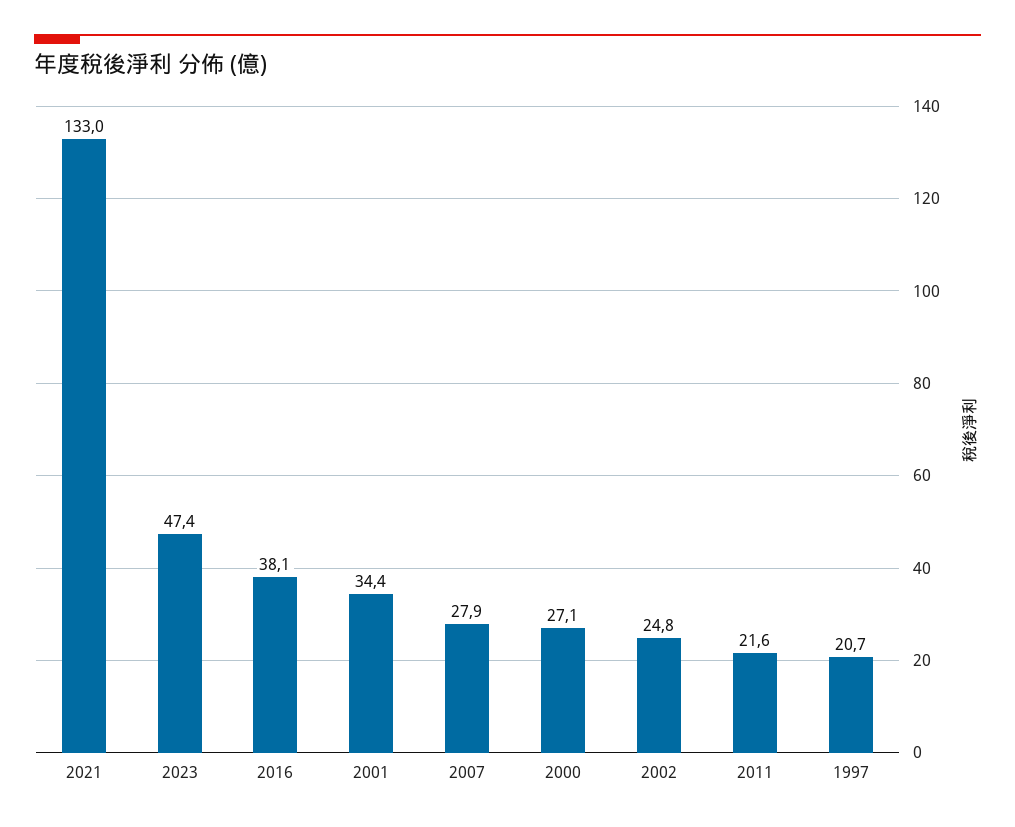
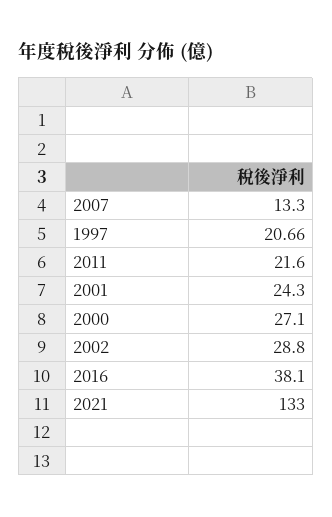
2023: 47.4 -> none
2001: 34.4 -> 24.3
2007: 27.9 -> 13.3
2002: 24.8 -> 28.8

